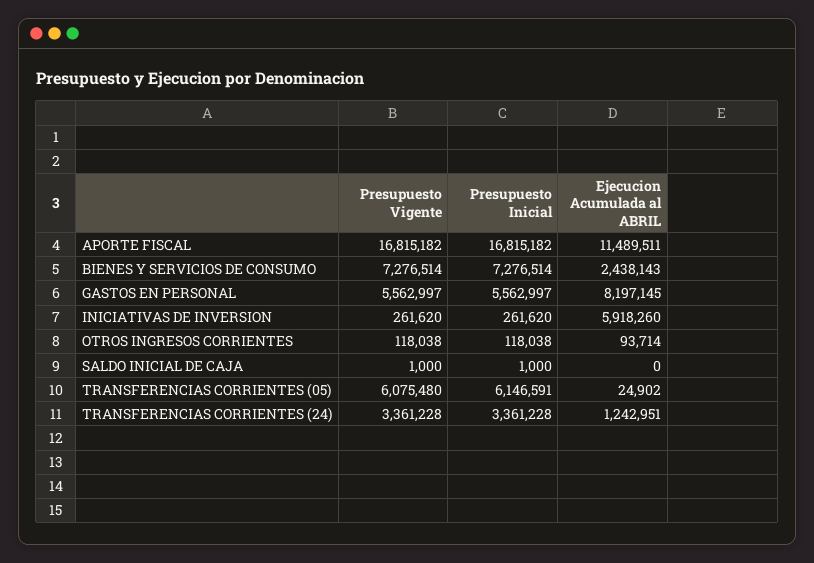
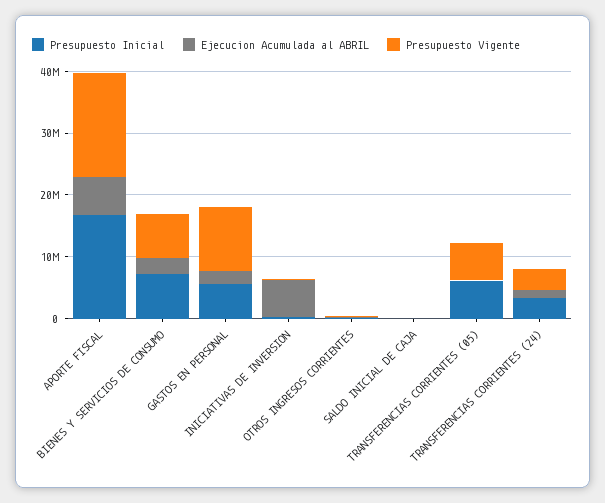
Ejecucion Acumulada al ABRIL, APORTE FISCAL: 11489511 -> 6000000
Presupuesto Vigente, GASTOS EN PERSONAL: 5562997 -> 10000000
Ejecucion Acumulada al ABRIL, GASTOS EN PERSONAL: 8197145 -> 2000000

